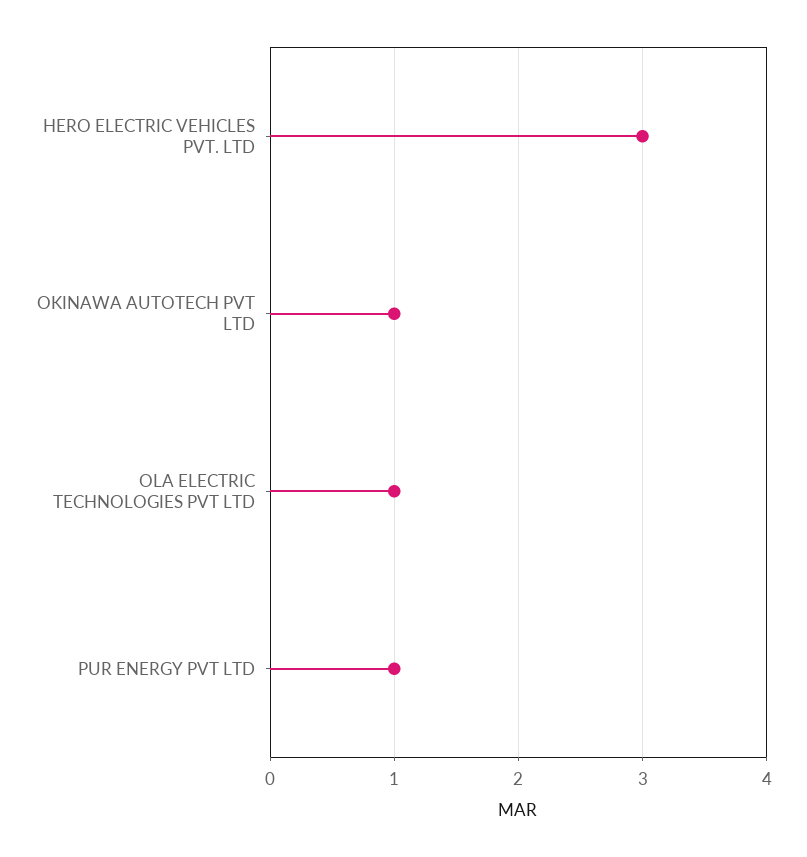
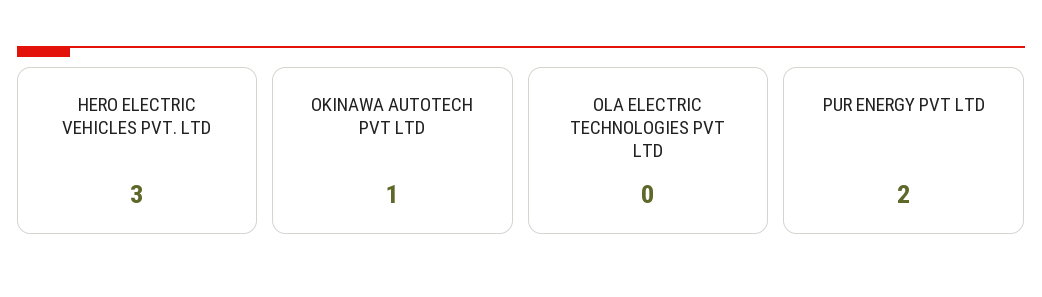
OLA ELECTRIC TECHNOLOGIES PVT LTD: 1 -> 0
PUR ENERGY PVT LTD: 1 -> 2

